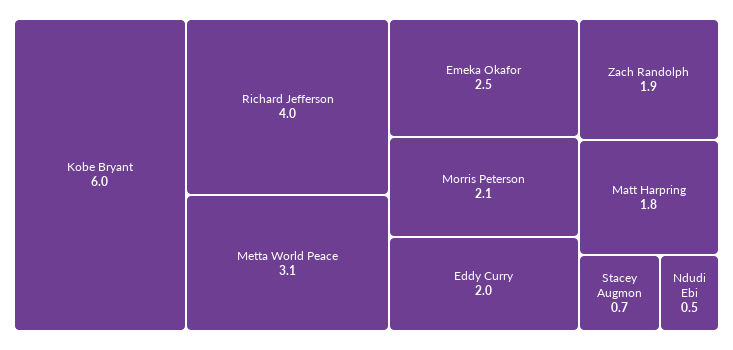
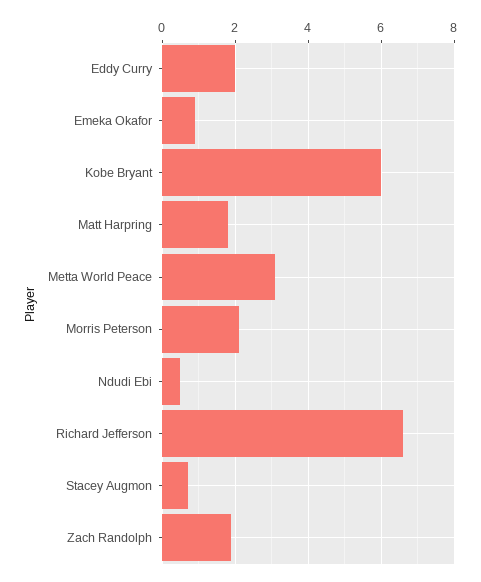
Richard Jefferson: 4 -> 6.5
Emeka Okafor: 2.5 -> 1

